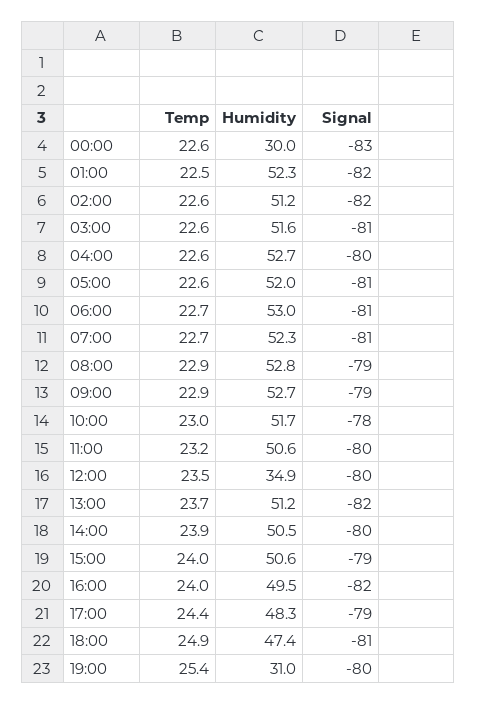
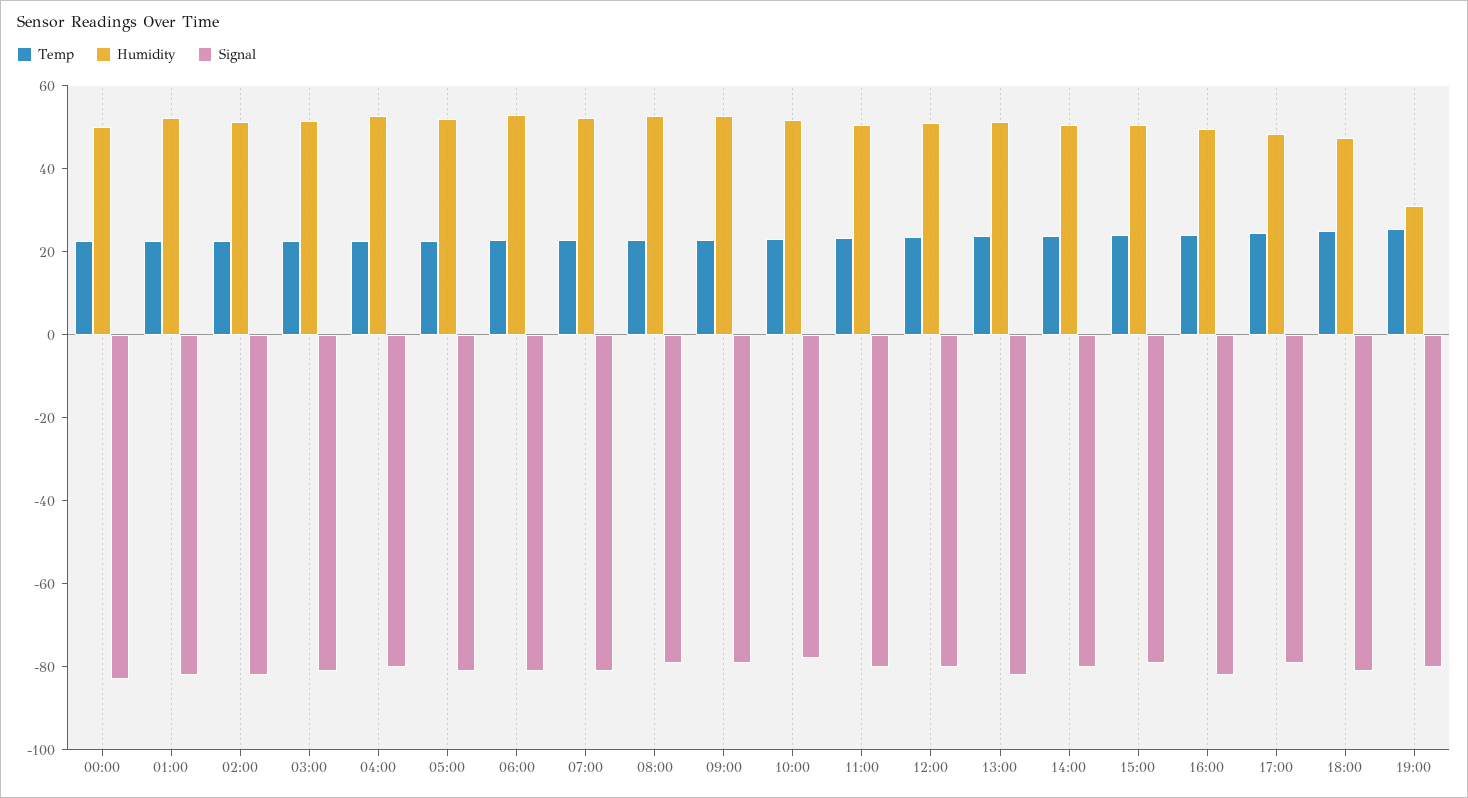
Humidity, 00:00: 30 -> 50
Humidity, 12:00: 34.9 -> 50

